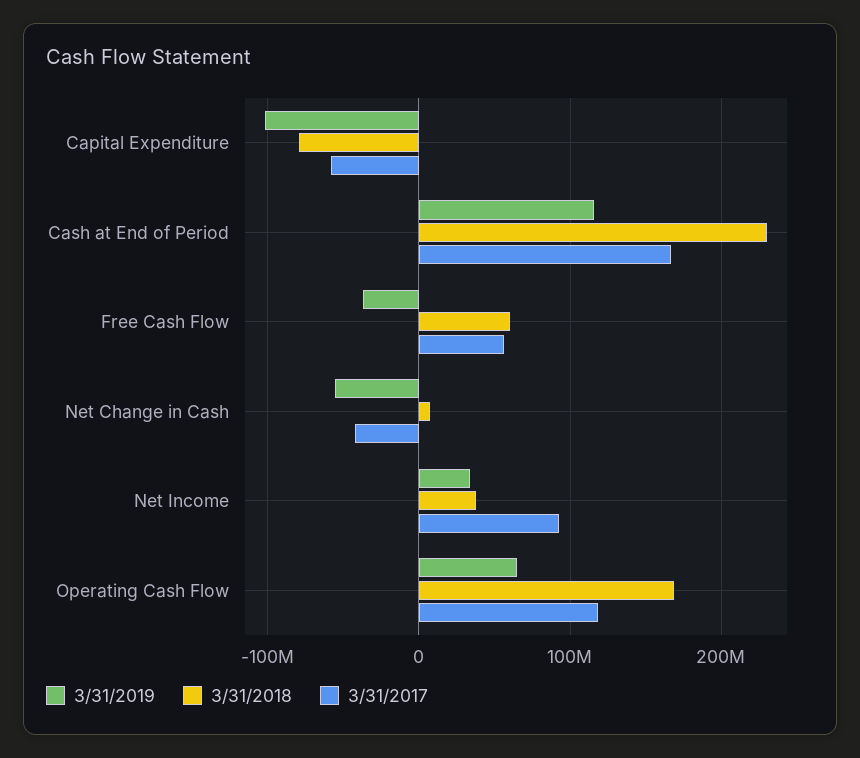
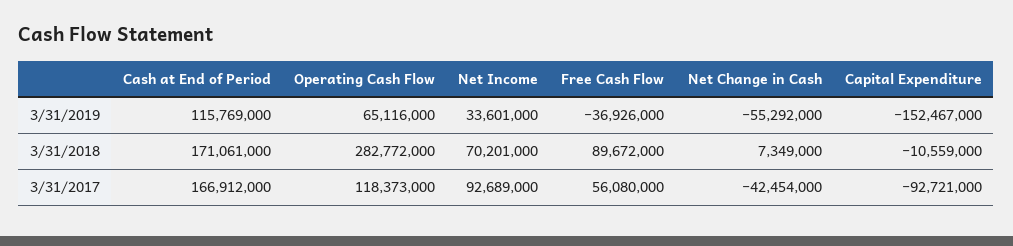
3/31/2019, Capital Expenditure: -100000000 -> -152467000
3/31/2018, Capital Expenditure: -80000000 -> -10559000
3/31/2017, Capital Expenditure: -60000000 -> -92721000
3/31/2018, Cash at End of Period: 230000000 -> 171061000
3/31/2018, Free Cash Flow: 60000000 -> 89672000
3/31/2018, Net Income: 40000000 -> 70201000
3/31/2018, Operating Cash Flow: 170000000 -> 282772000

